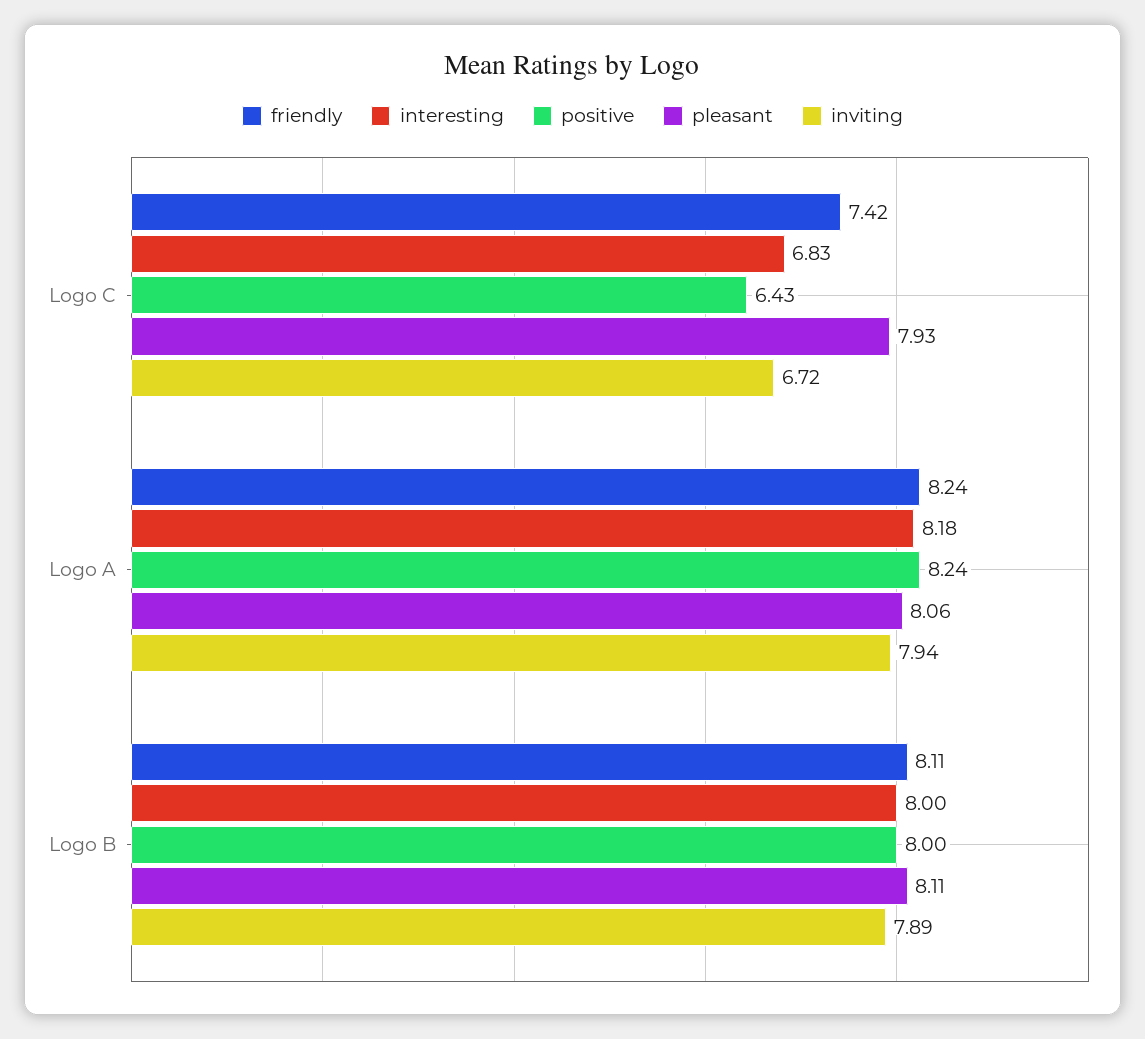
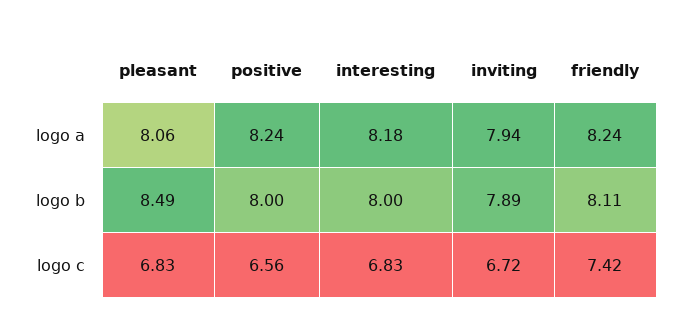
positive, Logo C: 6.43 -> 6.56
pleasant, Logo C: 7.93 -> 6.83
pleasant, Logo B: 8.11 -> 8.49

